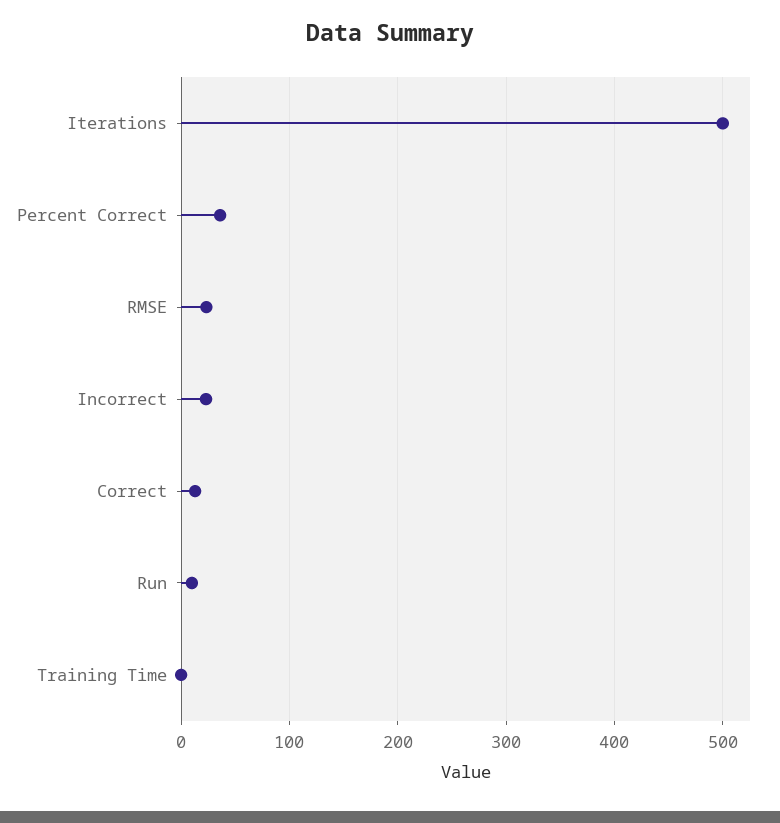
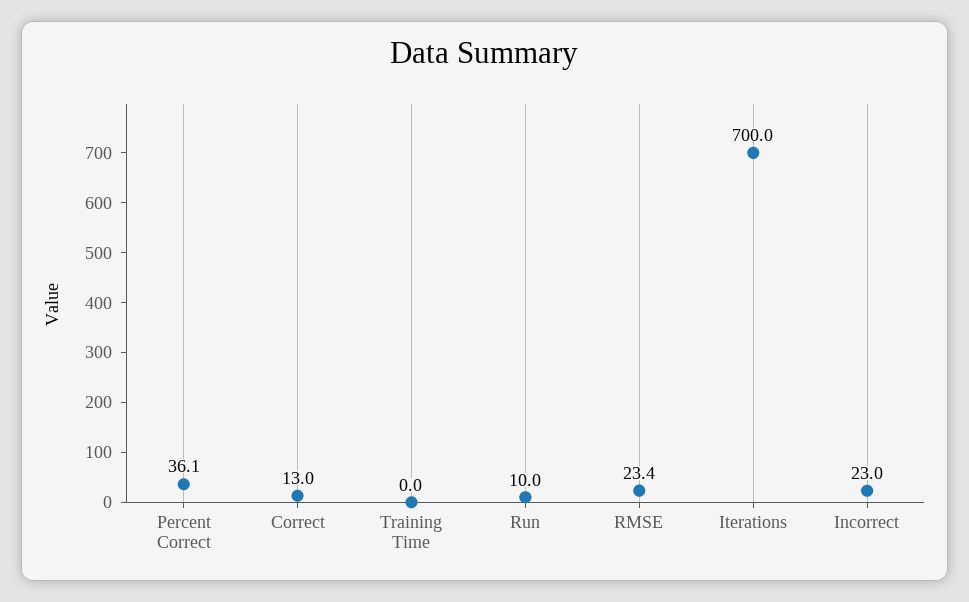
Iterations: 500 -> 700

